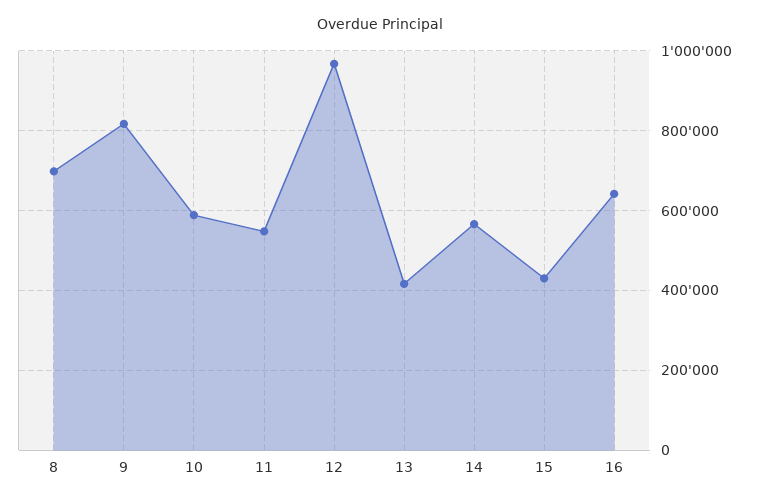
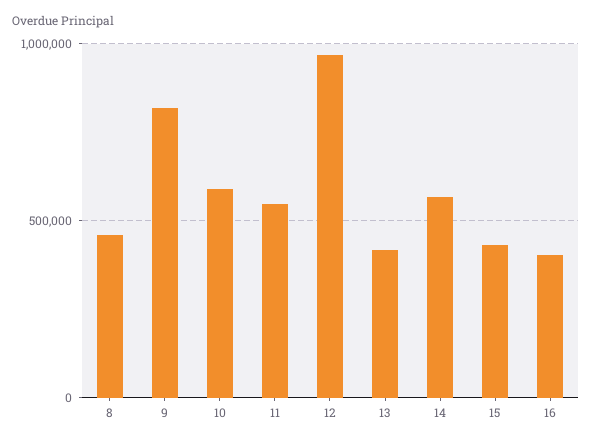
8: 700000 -> 450000
16: 640000 -> 400000

